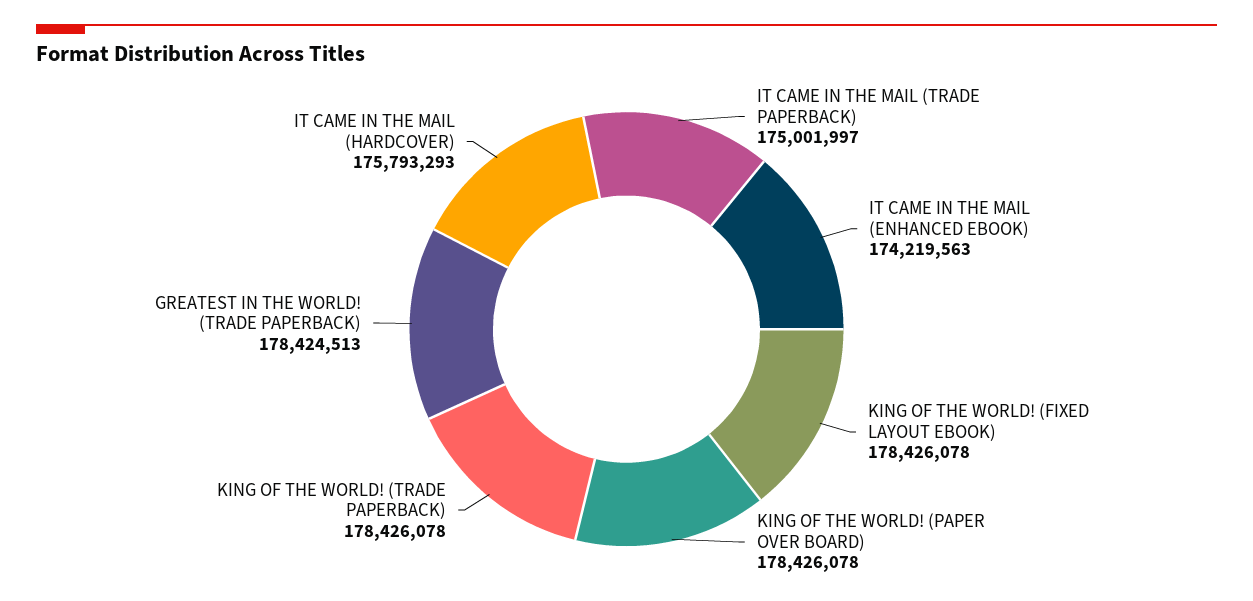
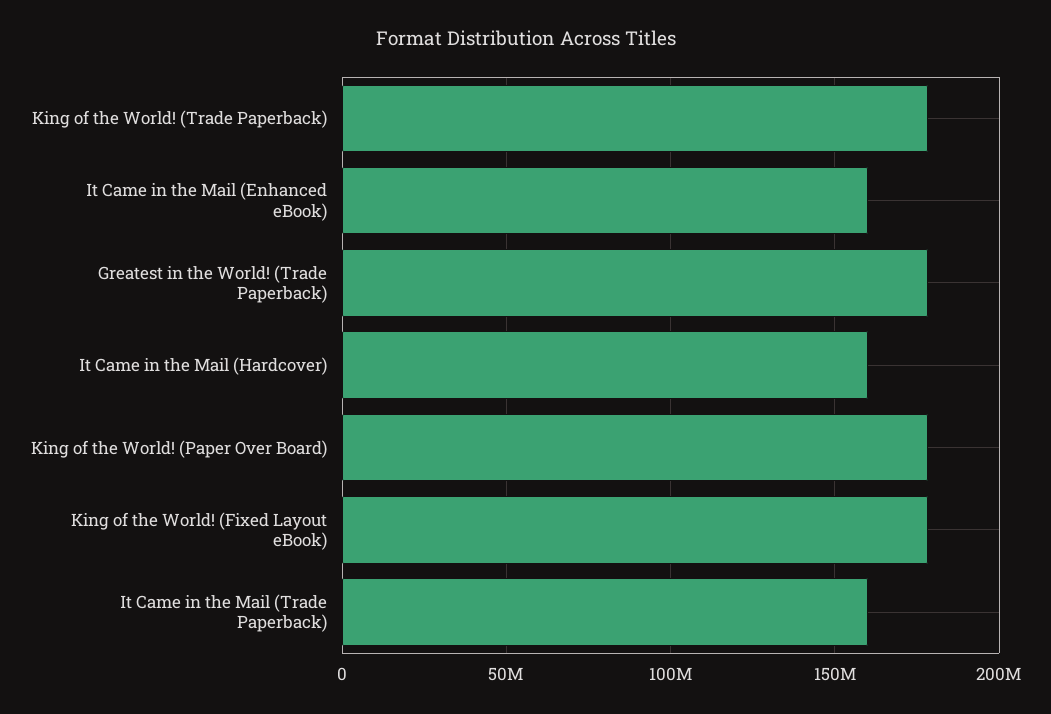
IT CAME IN THE MAIL (TRADE PAPERBACK): 175001997 -> 160000000
IT CAME IN THE MAIL (ENHANCED EBOOK): 174219563 -> 160000000
IT CAME IN THE MAIL (HARDCOVER): 175793293 -> 160000000

